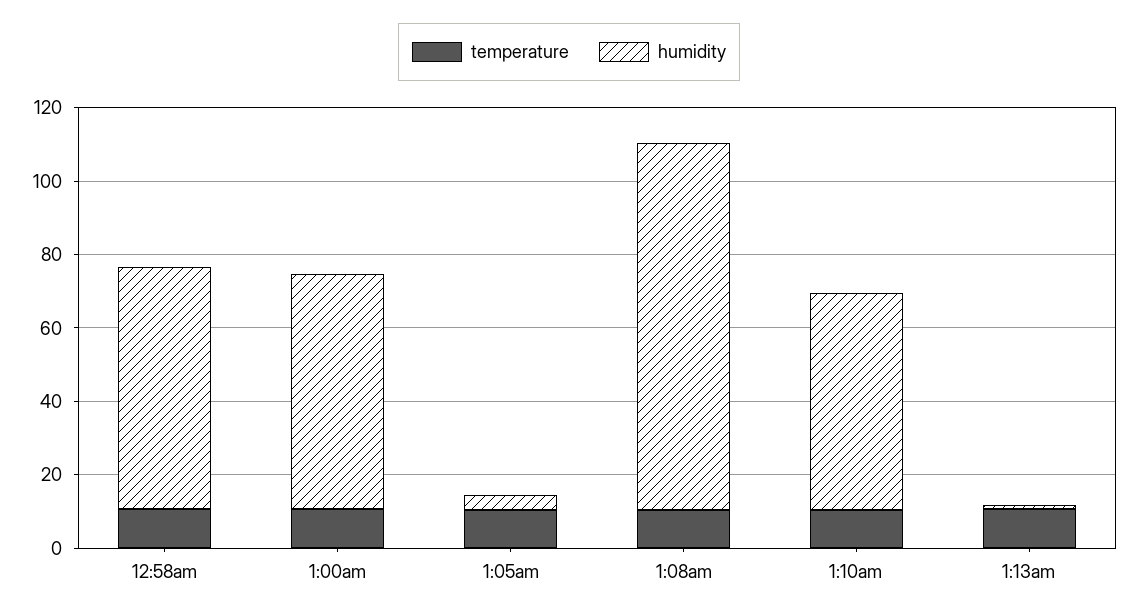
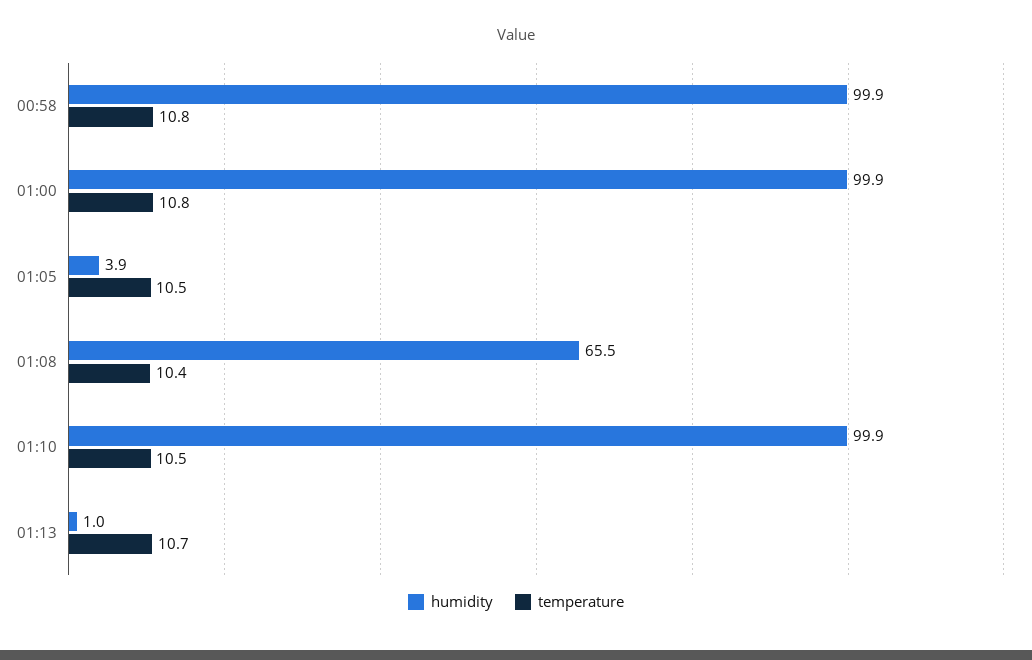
humidity, 12:58am: 65 -> 99.9
humidity, 1:00am: 65 -> 99.9
humidity, 1:08am: 100 -> 65.5
humidity, 1:10am: 60 -> 99.9

